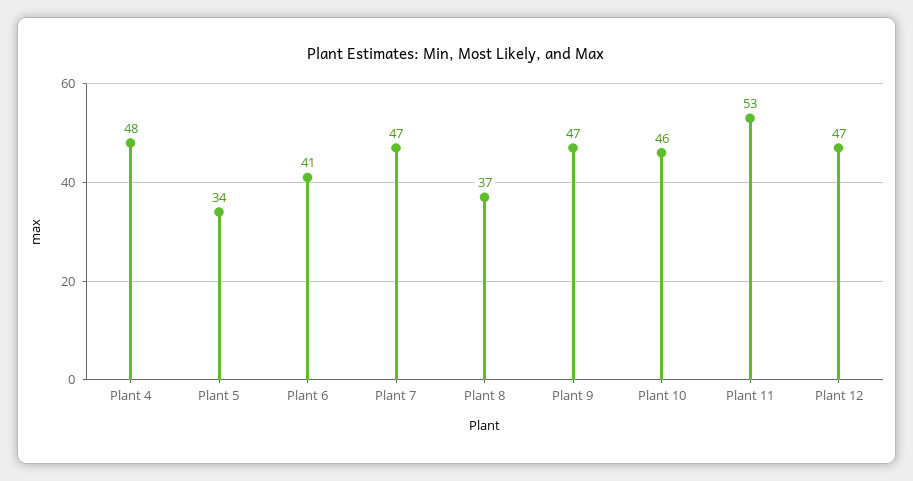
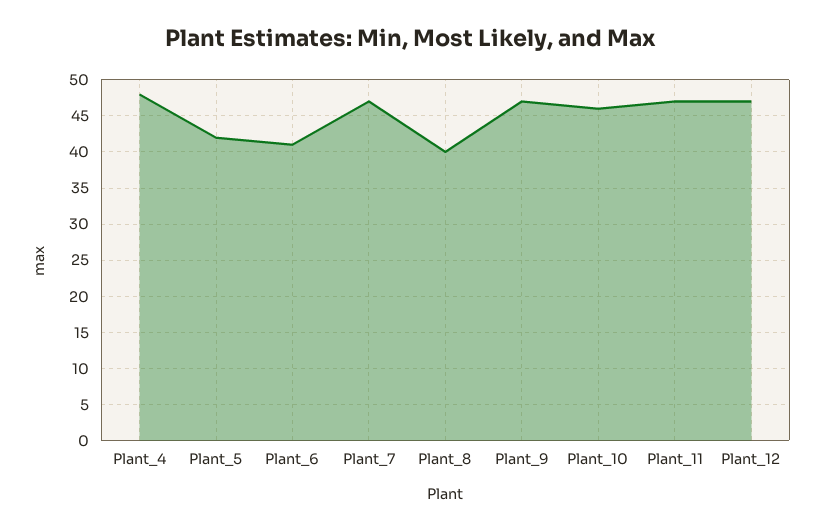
Plant 5: 34 -> 42
Plant 8: 37 -> 40
Plant 11: 53 -> 47

